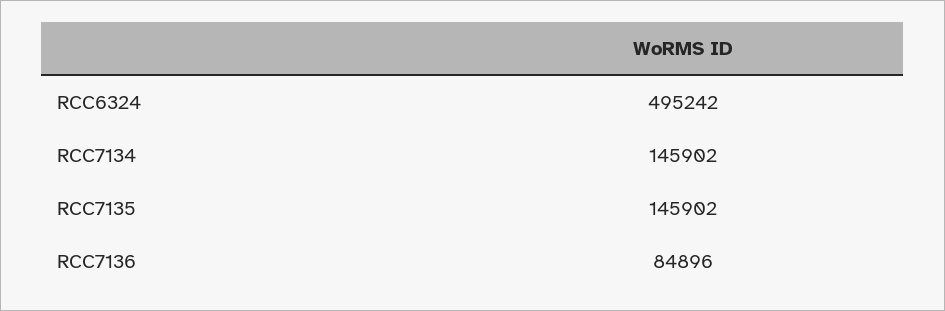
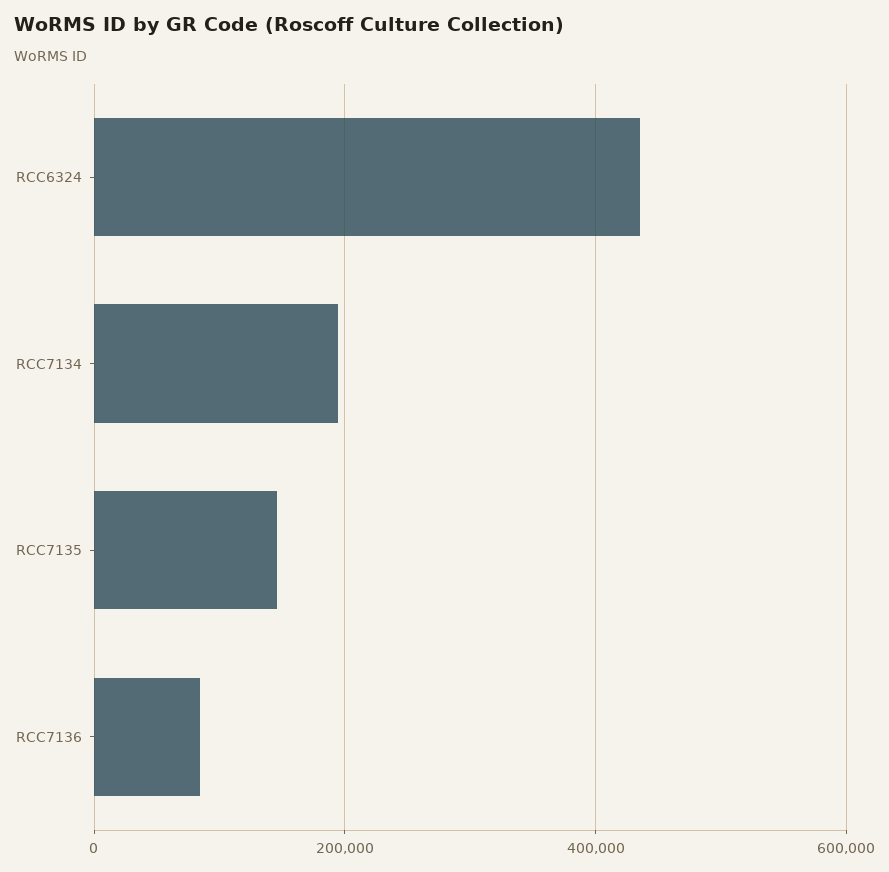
RCC6324: 495242 -> 440000
RCC7134: 145902 -> 200000

